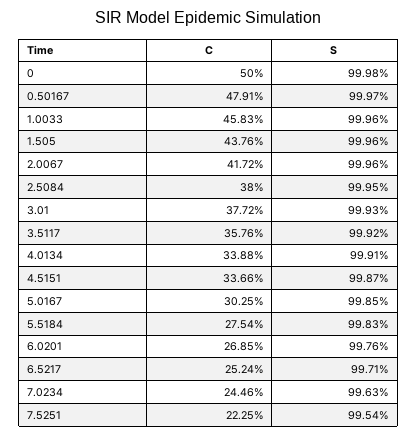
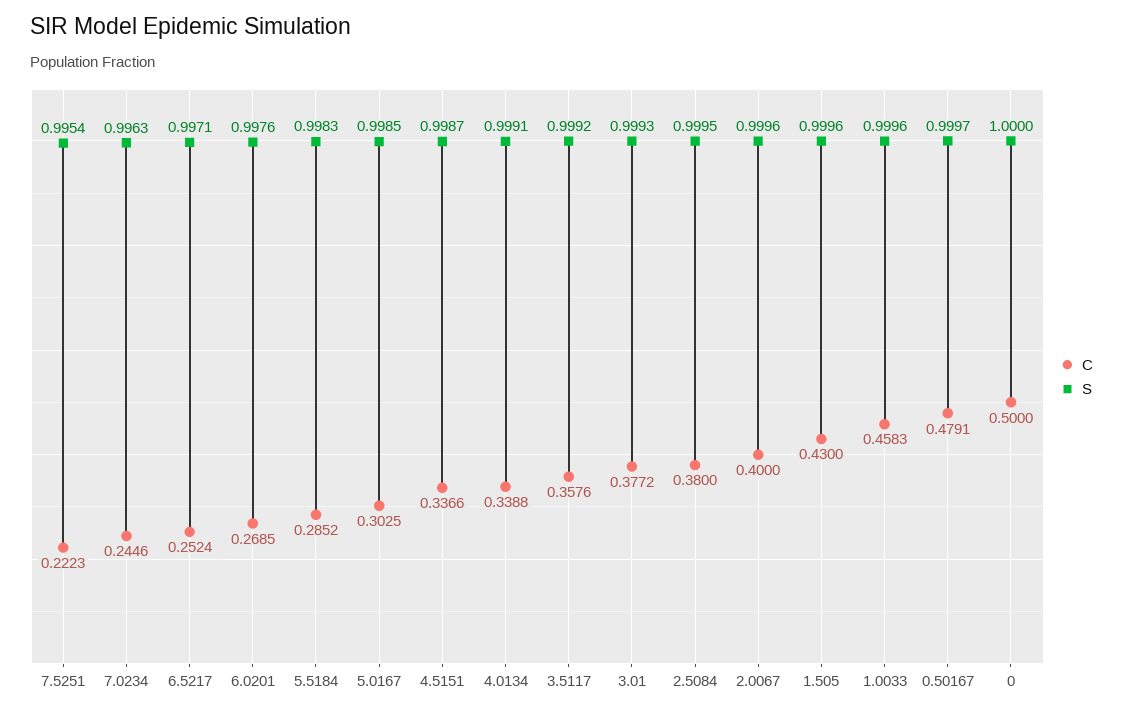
S, 0: 0.9998 -> 1
C, 1.505: 0.4376 -> 0.43
C, 2.0067: 0.4172 -> 0.4
C, 5.5184: 0.2754 -> 0.2852
C, 7.5251: 0.2225 -> 0.2223

